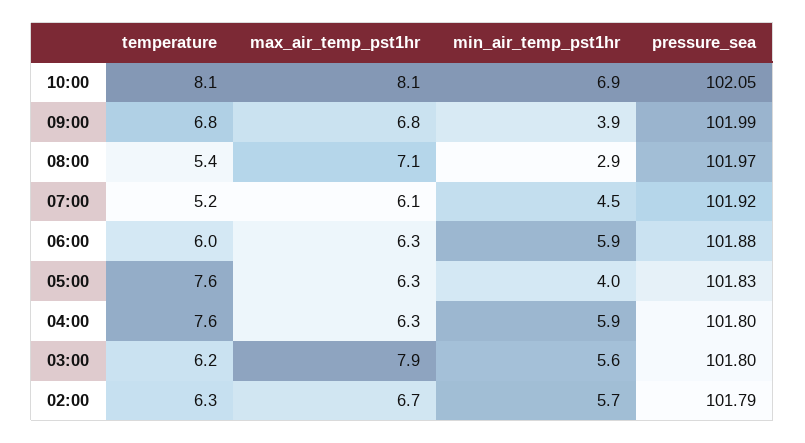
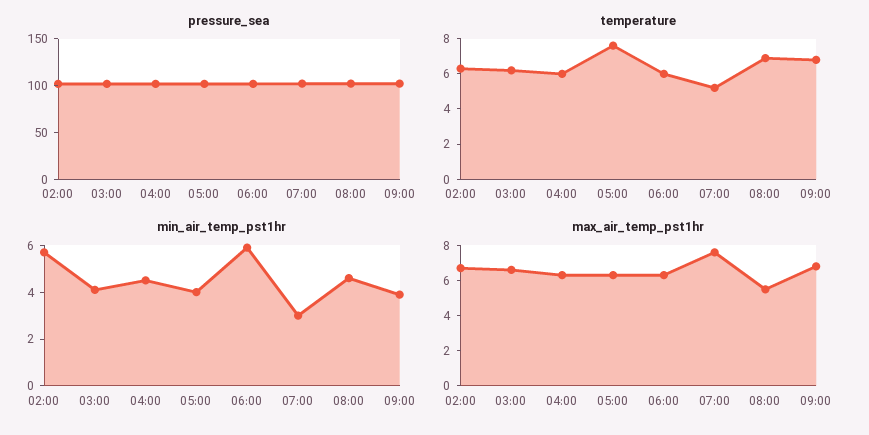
temperature, 10:00: 8.1 -> none
max_air_temp_pst1hr, 10:00: 8.1 -> none
min_air_temp_pst1hr, 10:00: 6.9 -> none
pressure_sea, 10:00: 102.05 -> none
temperature, 08:00: 5.4 -> 7
max_air_temp_pst1hr, 08:00: 7.1 -> 5.5
min_air_temp_pst1hr, 08:00: 2.9 -> 4.5
max_air_temp_pst1hr, 07:00: 6.1 -> 7.5
min_air_temp_pst1hr, 07:00: 4.5 -> 3
temperature, 04:00: 7.6 -> 6
min_air_temp_pst1hr, 04:00: 5.9 -> 4.5
max_air_temp_pst1hr, 03:00: 7.9 -> 6.5
min_air_temp_pst1hr, 03:00: 5.6 -> 4

